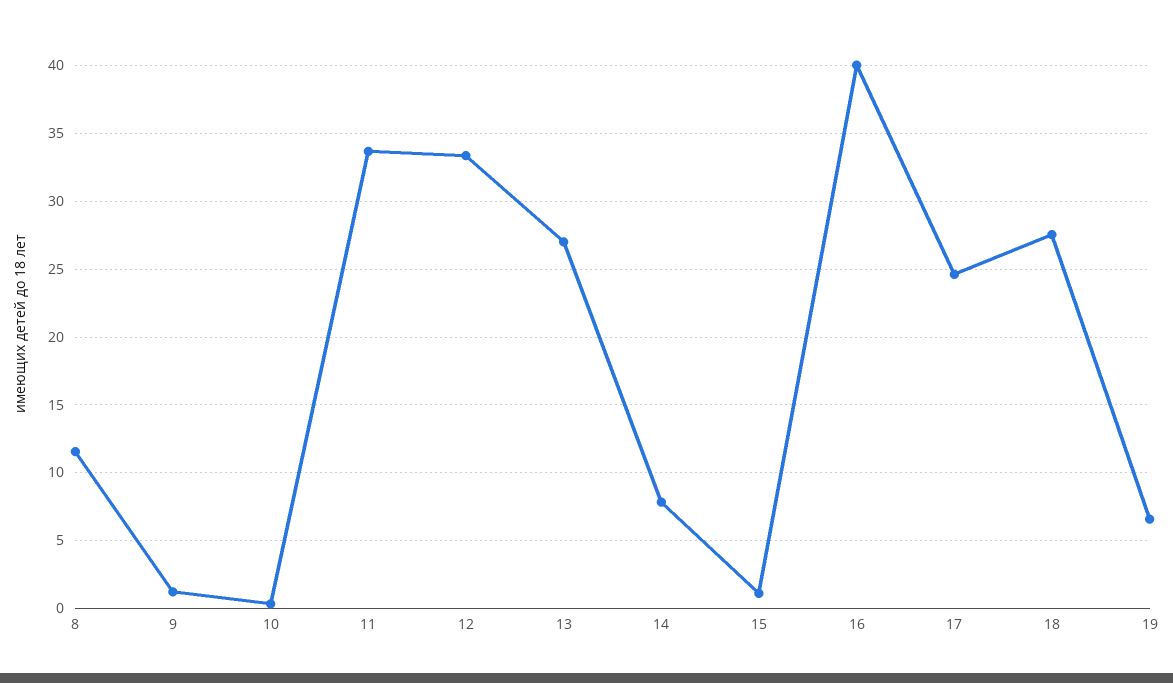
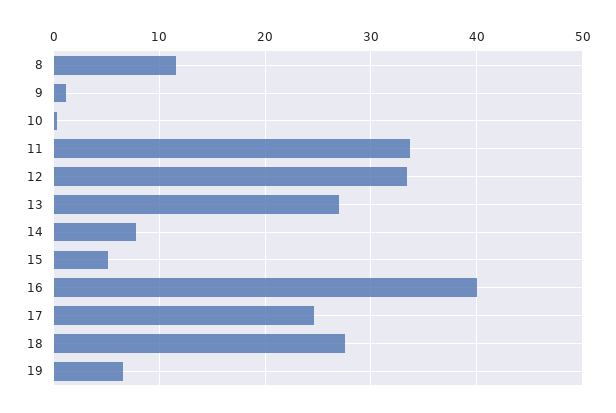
15: 1 -> 5

